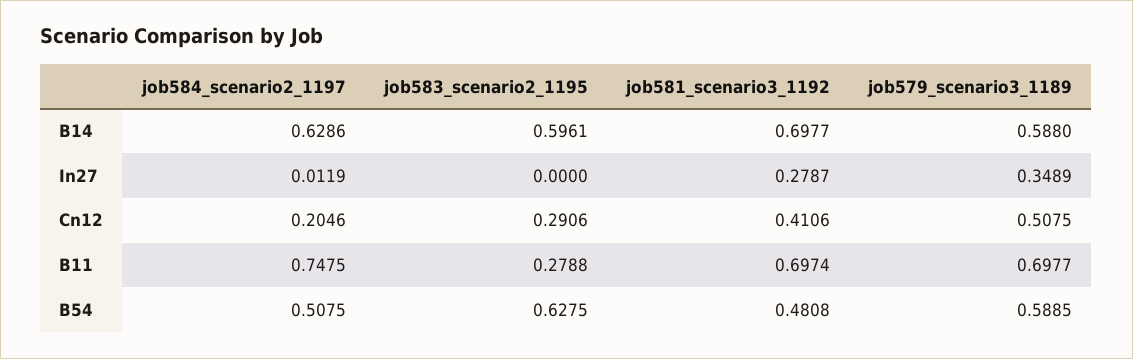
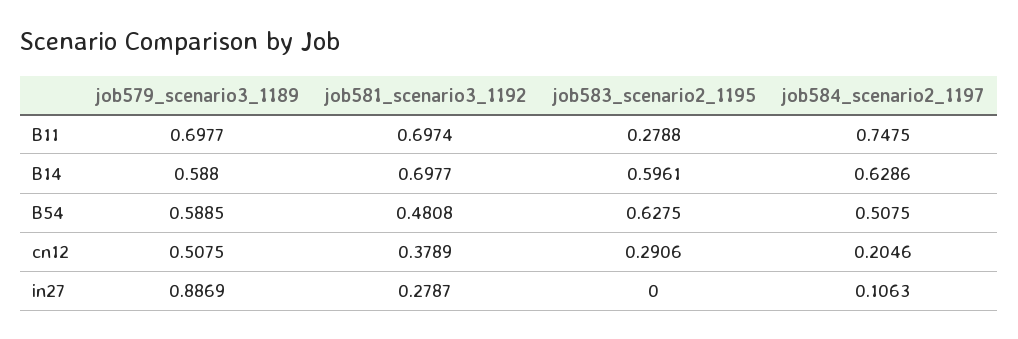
job584_scenario2_1197, In27: 0.0119 -> 0.1063
job579_scenario3_1189, In27: 0.3489 -> 0.8869
job581_scenario3_1192, Cn12: 0.4106 -> 0.3789

